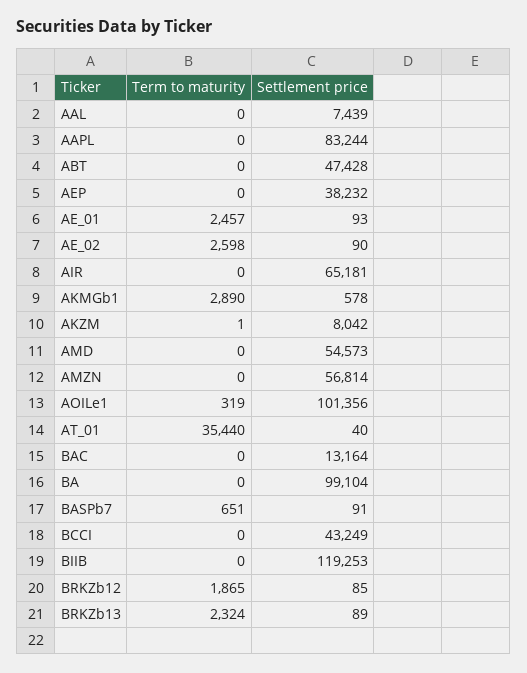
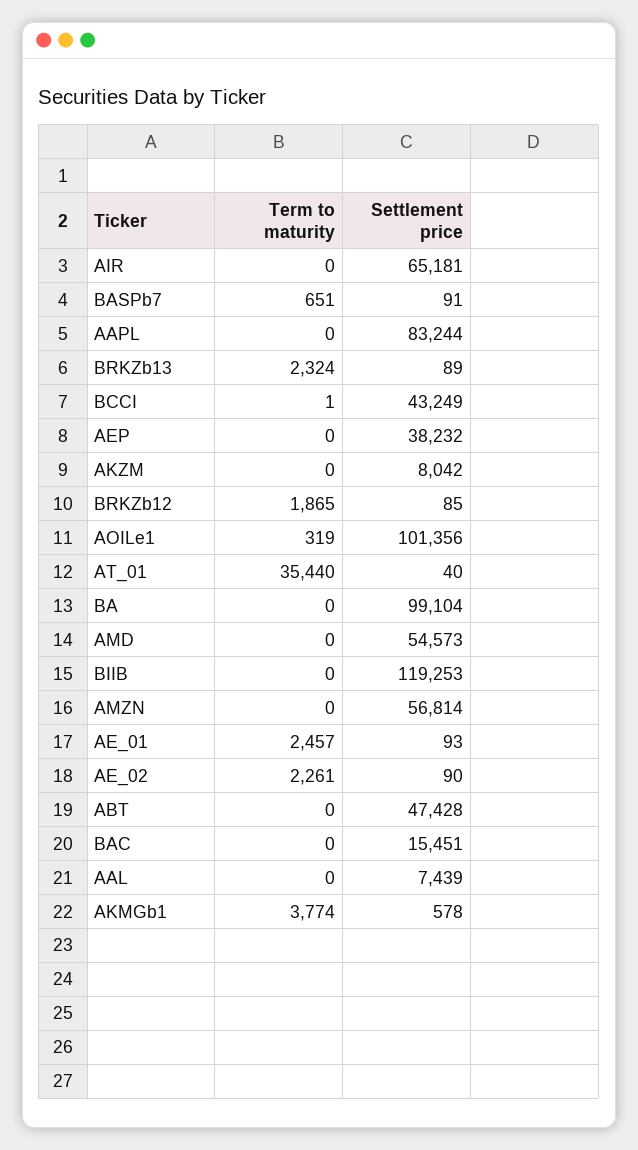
Term to maturity, AE_02: 2598 -> 2261
Term to maturity, AKMGb1: 2890 -> 3774
Term to maturity, AKZM: 1 -> 0
Settlement price, BAC: 13164 -> 15451
Term to maturity, BCCI: 0 -> 1

